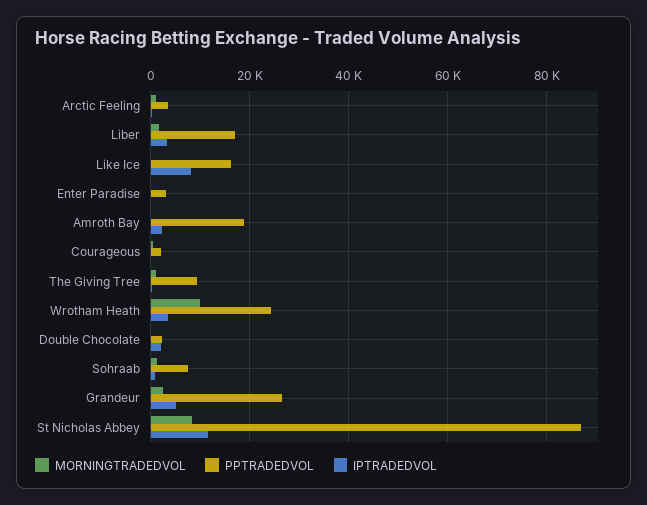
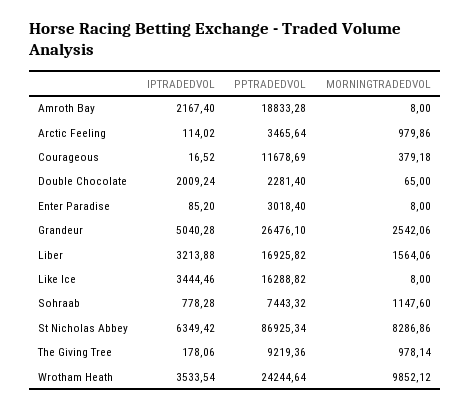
IPTRADEDVOL, Like Ice: 8000 -> 3444.46
PPTRADEDVOL, Courageous: 2000 -> 11678.69
IPTRADEDVOL, St Nicholas Abbey: 12000 -> 6349.42

